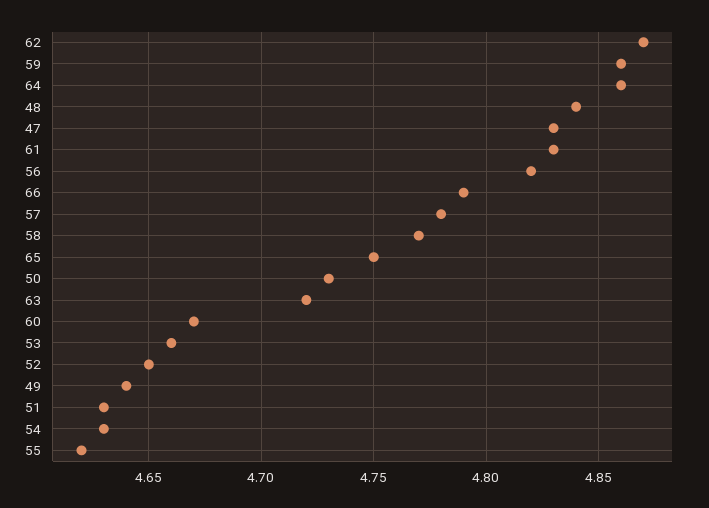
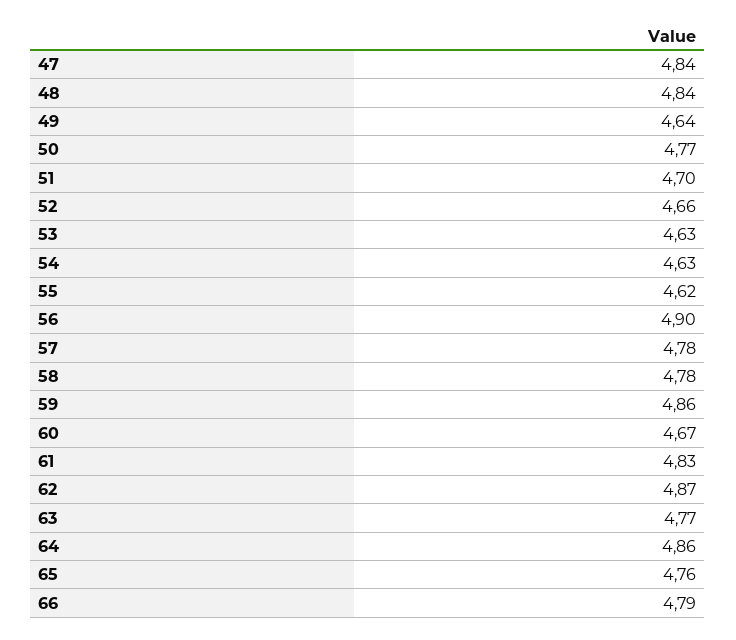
47: 4.83 -> 4.84
56: 4.82 -> 4.9
58: 4.77 -> 4.78
65: 4.75 -> 4.76
50: 4.73 -> 4.77
63: 4.72 -> 4.77
53: 4.66 -> 4.63
52: 4.65 -> 4.66
51: 4.63 -> 4.7

